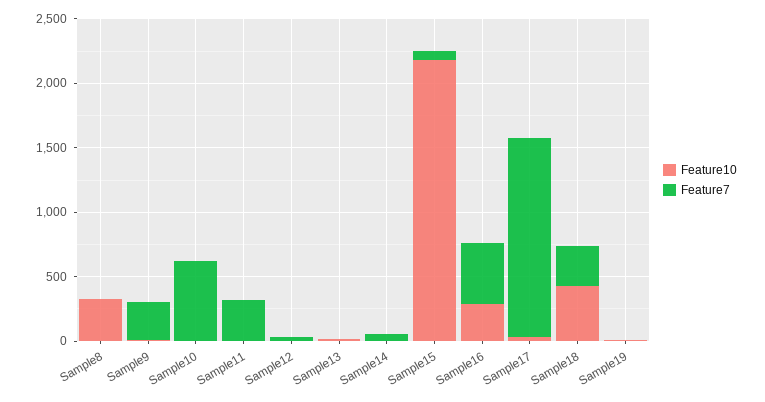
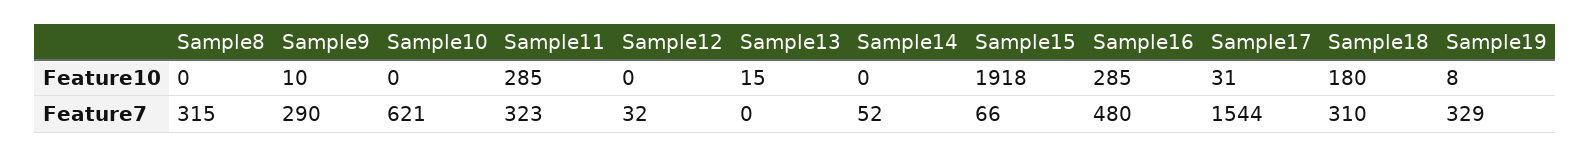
Feature10, Sample8: 300 -> 0
Feature7, Sample8: 0 -> 315
Feature10, Sample11: 0 -> 285
Feature10, Sample15: 2200 -> 1918
Feature10, Sample18: 400 -> 180
Feature7, Sample19: 0 -> 329

